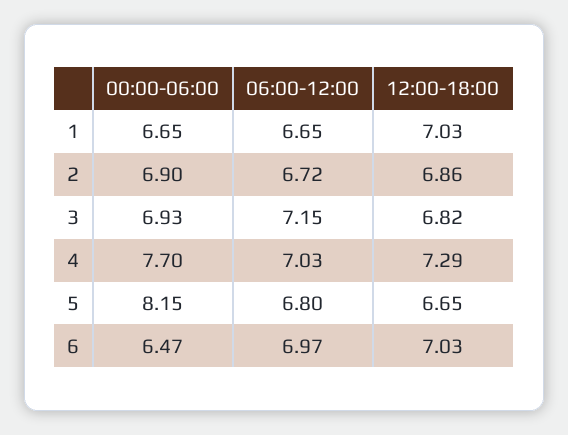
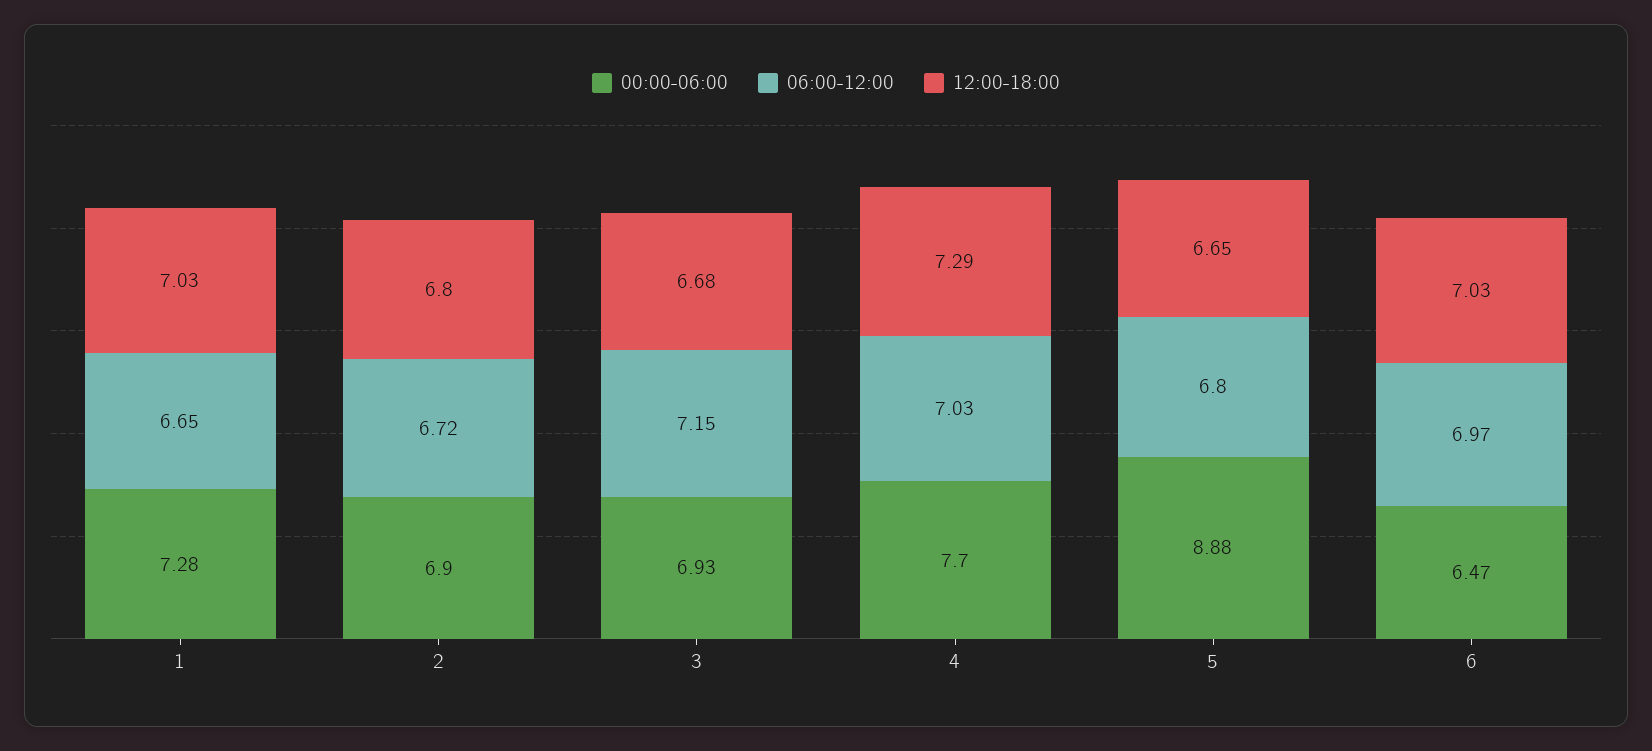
00:00-06:00, 1: 6.65 -> 7.28
12:00-18:00, 2: 6.86 -> 6.8
12:00-18:00, 3: 6.82 -> 6.68
00:00-06:00, 5: 8.15 -> 8.88

